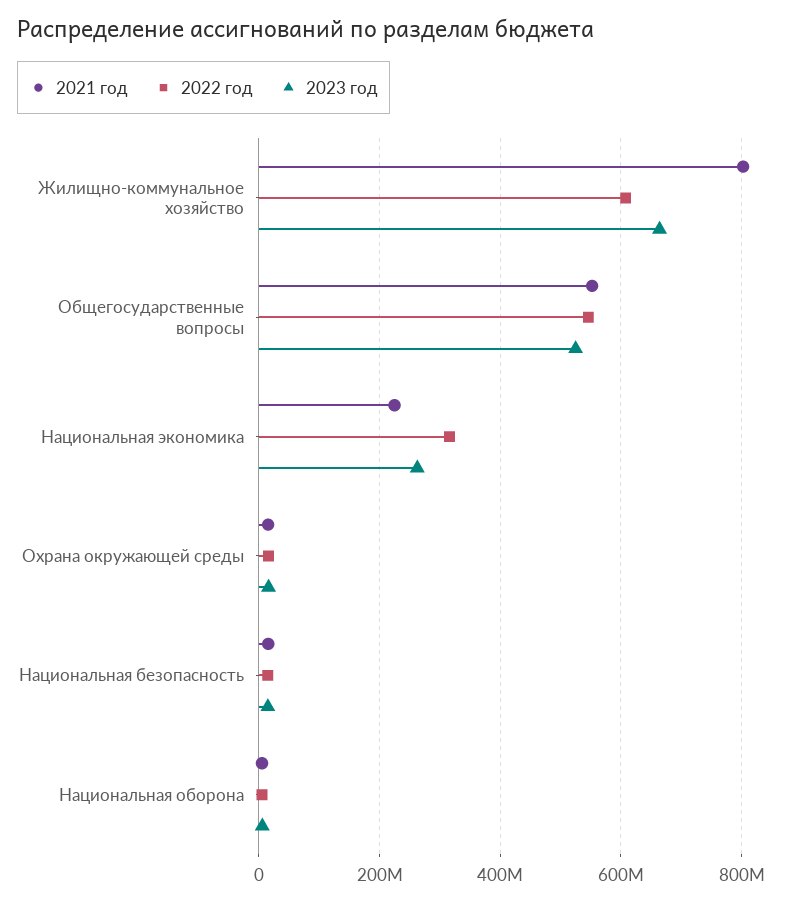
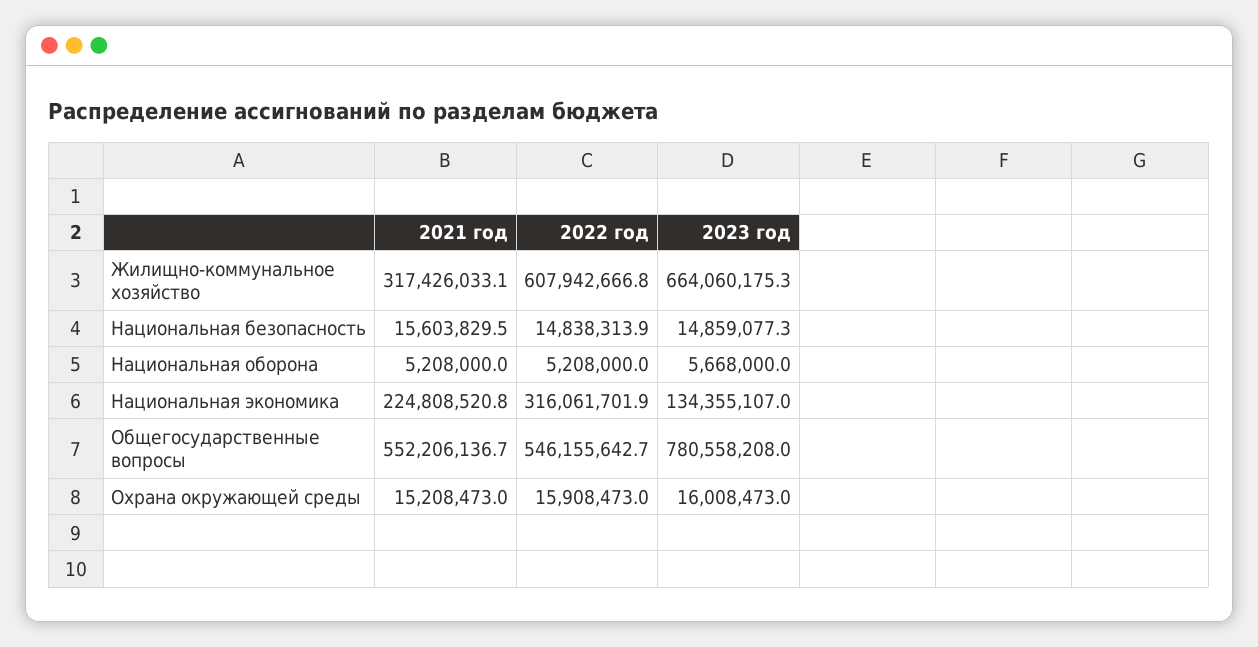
2021 год, Жилищно-коммунальное хозяйство: 800000000 -> 317426033.1
2023 год, Общегосударственные вопросы: 520000000 -> 780558208
2023 год, Национальная экономика: 260000000 -> 134355107

